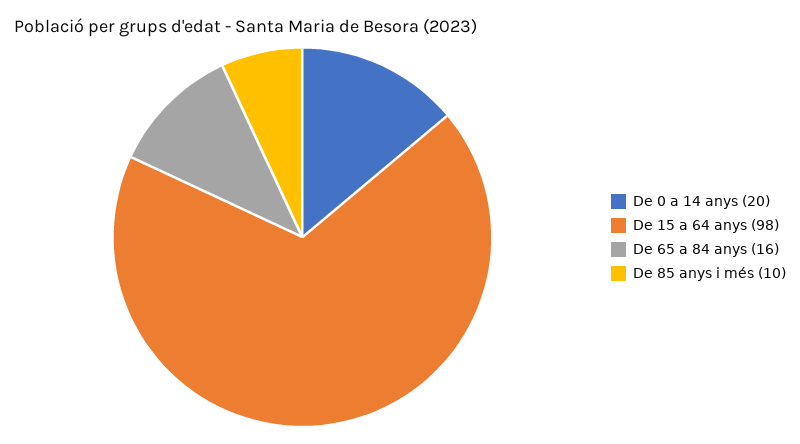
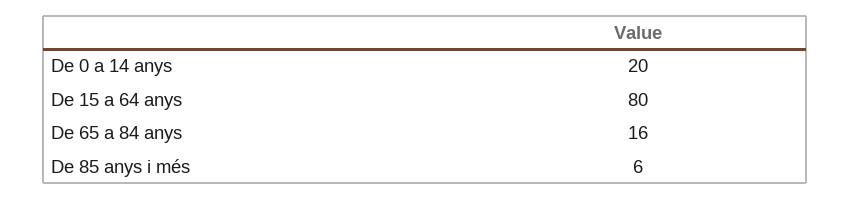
De 15 a 64 anys: 98 -> 80
De 85 anys i més: 10 -> 6

